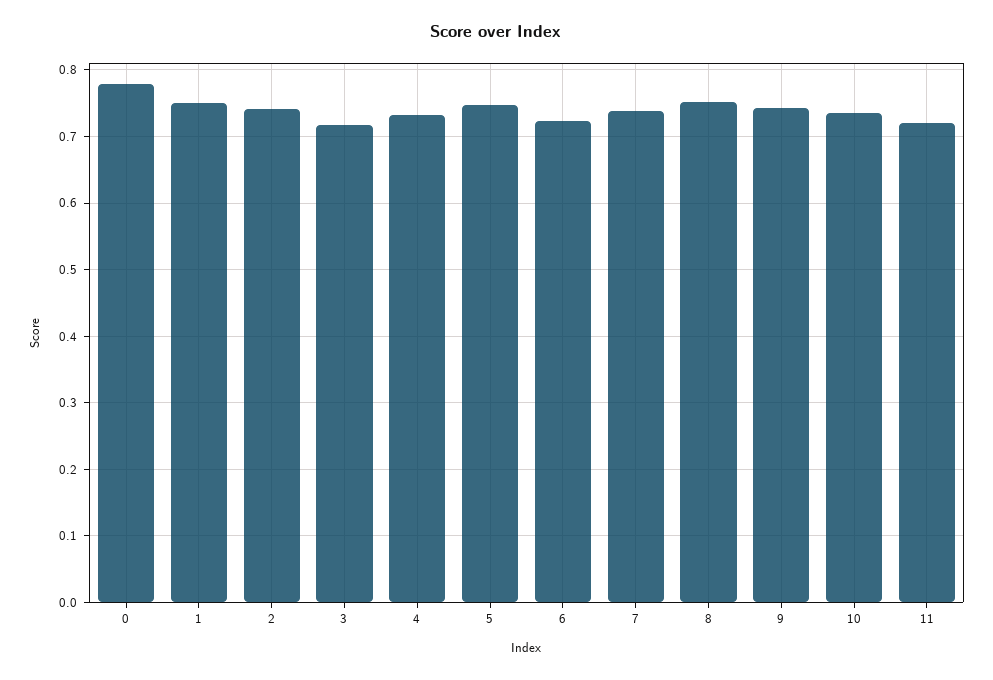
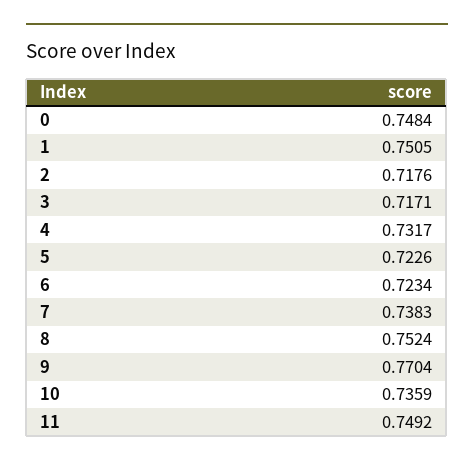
0: 0.78 -> 0.7484
2: 0.74 -> 0.7176
5: 0.75 -> 0.7226
9: 0.74 -> 0.7704
11: 0.72 -> 0.7492

